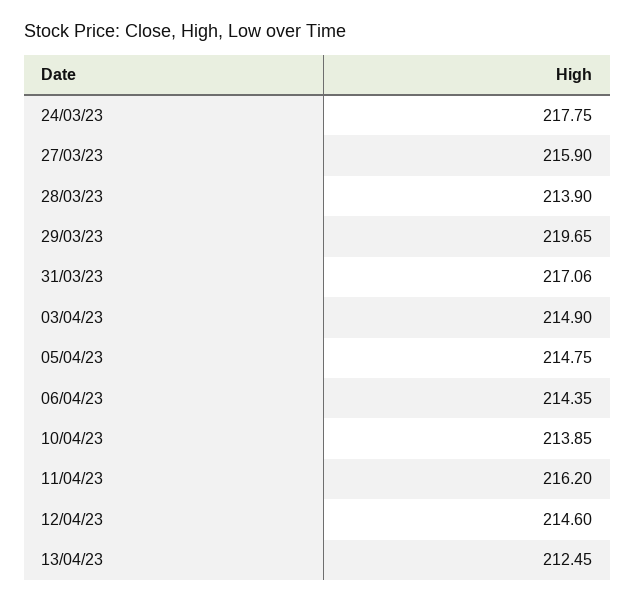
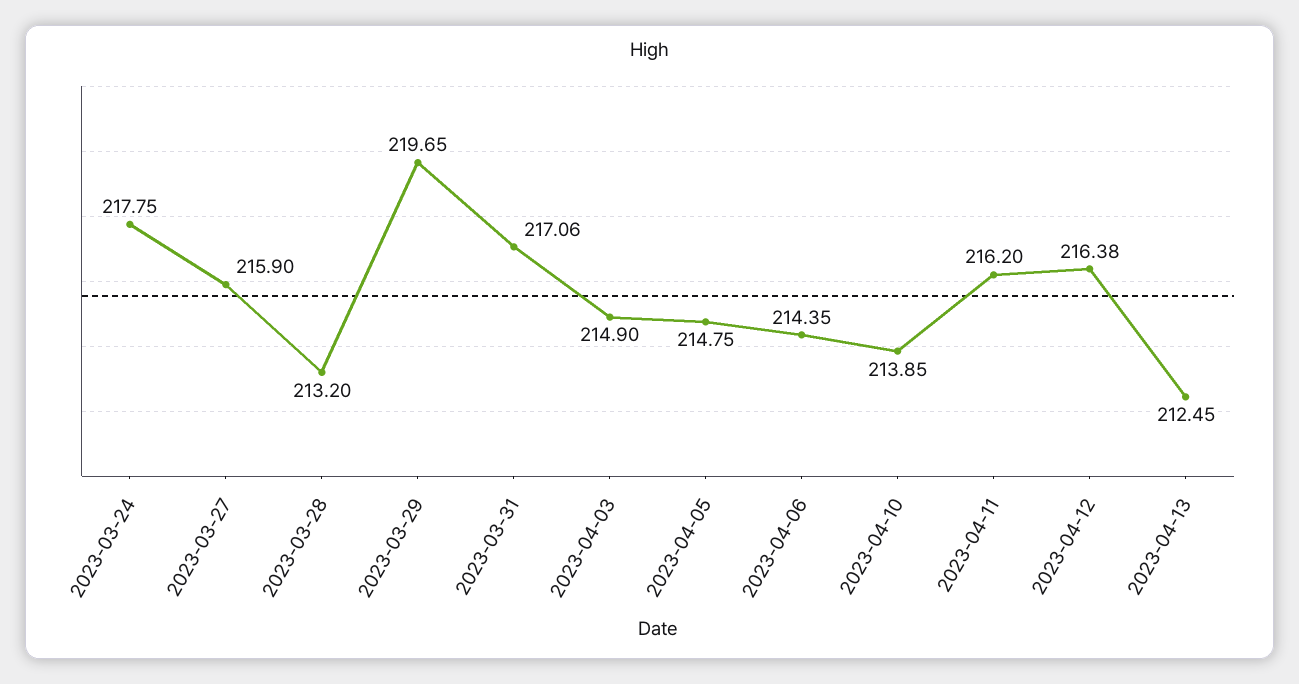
28/03/23: 213.9 -> 213.2
12/04/23: 214.6 -> 216.38

